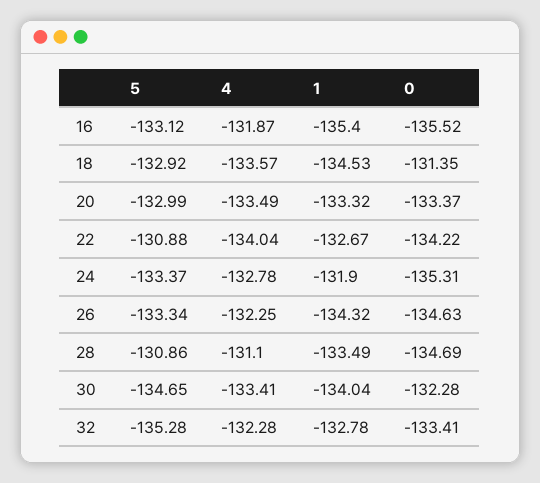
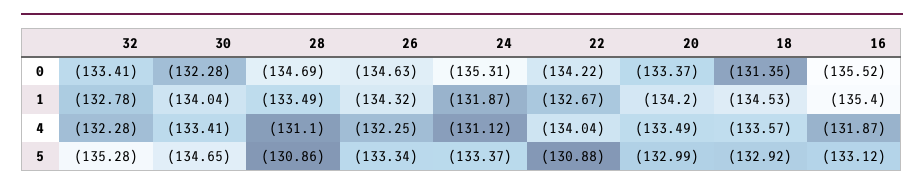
1, 20: -133.32 -> -134.2
4, 24: -132.78 -> -131.12
1, 24: -131.9 -> -131.87

